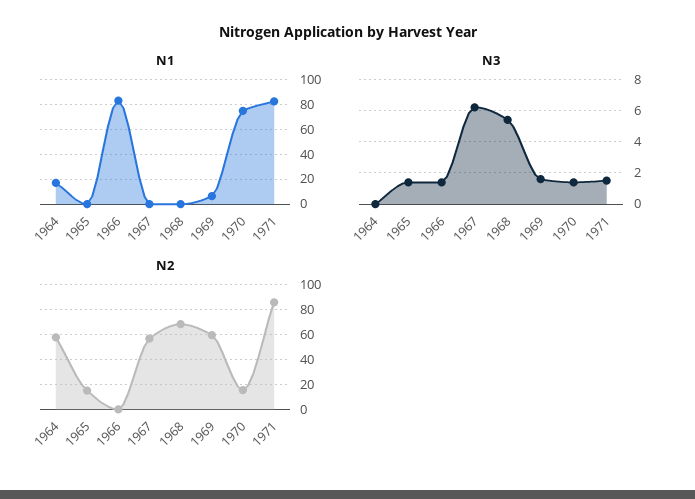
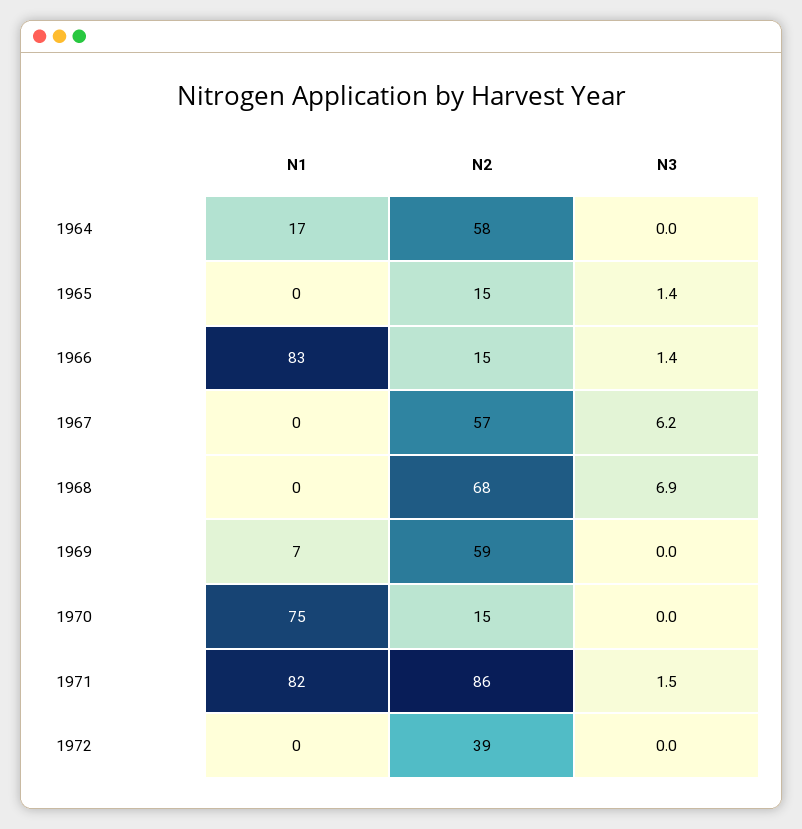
N3, 1968: 5.5 -> 6.9
N3, 1969: 1.5 -> 0
N3, 1970: 1.5 -> 0
N2, 1966: 0 -> 15
N1, 1972: none -> 0
N2, 1972: none -> 39
N3, 1972: none -> 0

